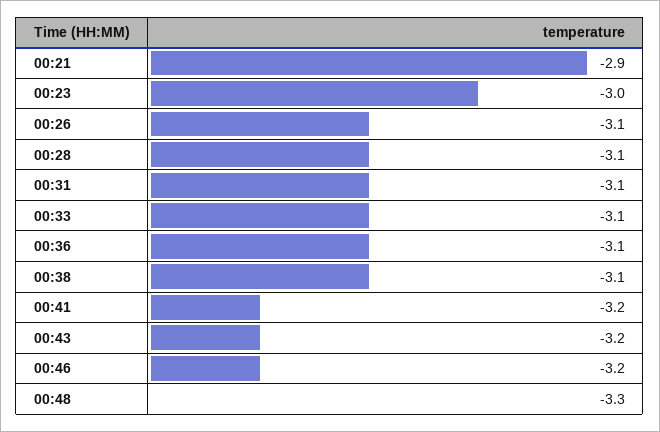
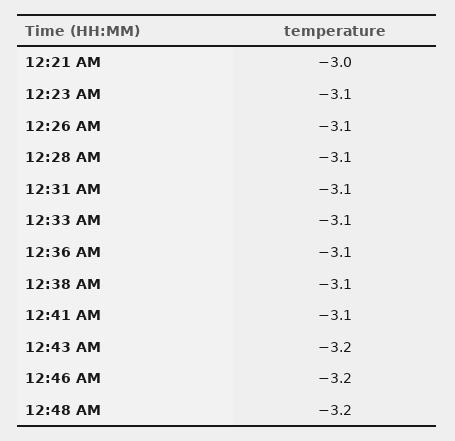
00:21: -2.9 -> -3
00:23: -3 -> -3.1
00:41: -3.2 -> -3.1
00:48: -3.3 -> -3.2

